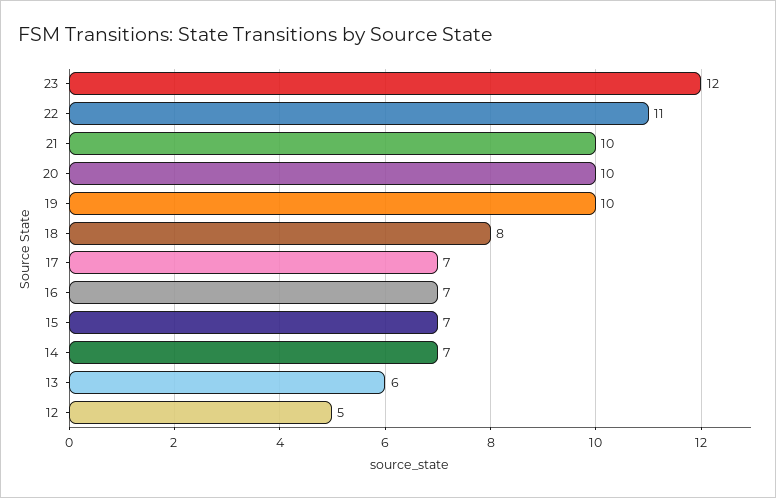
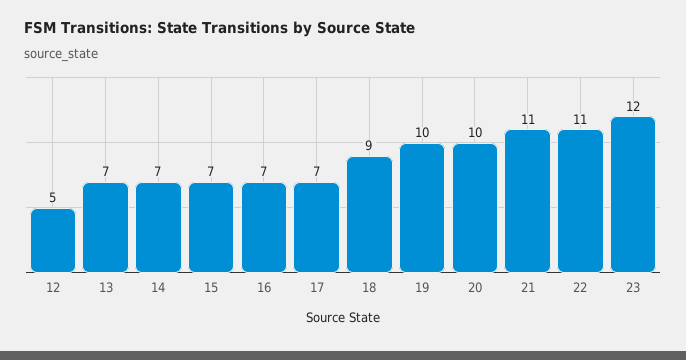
21: 10 -> 11
18: 8 -> 9
13: 6 -> 7

